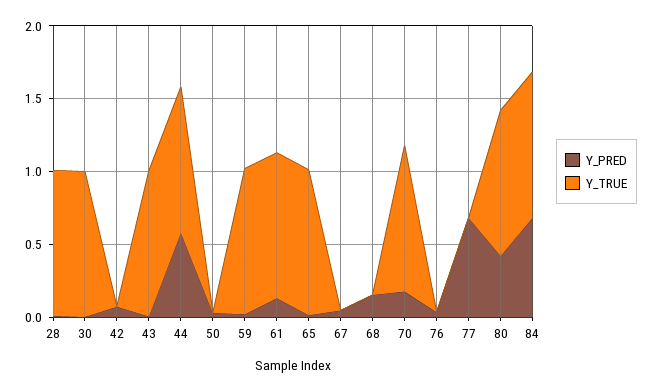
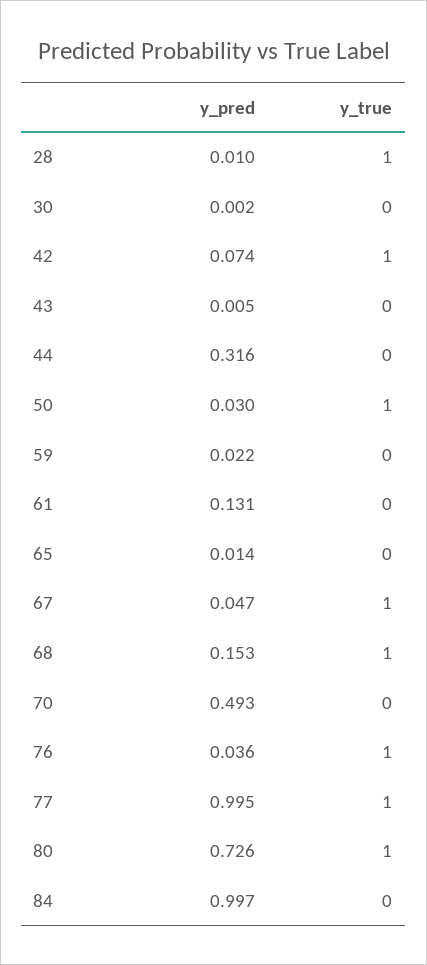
Y_TRUE, 30: 1 -> 0
Y_TRUE, 42: 0 -> 1
Y_TRUE, 43: 1 -> 0
Y_PRED, 44: 0.6 -> 0.316
Y_TRUE, 44: 1 -> 0
Y_TRUE, 50: 0 -> 1
Y_TRUE, 59: 1 -> 0
Y_TRUE, 61: 1 -> 0
Y_TRUE, 65: 1 -> 0
Y_TRUE, 67: 0 -> 1
Y_TRUE, 68: 0 -> 1
Y_PRED, 70: 0.2 -> 0.493
Y_TRUE, 70: 1 -> 0
Y_TRUE, 76: 0 -> 1
Y_PRED, 77: 0.7 -> 0.995
Y_TRUE, 77: 0 -> 1
Y_PRED, 80: 0.4 -> 0.726
Y_PRED, 84: 0.7 -> 0.997
Y_TRUE, 84: 1 -> 0

